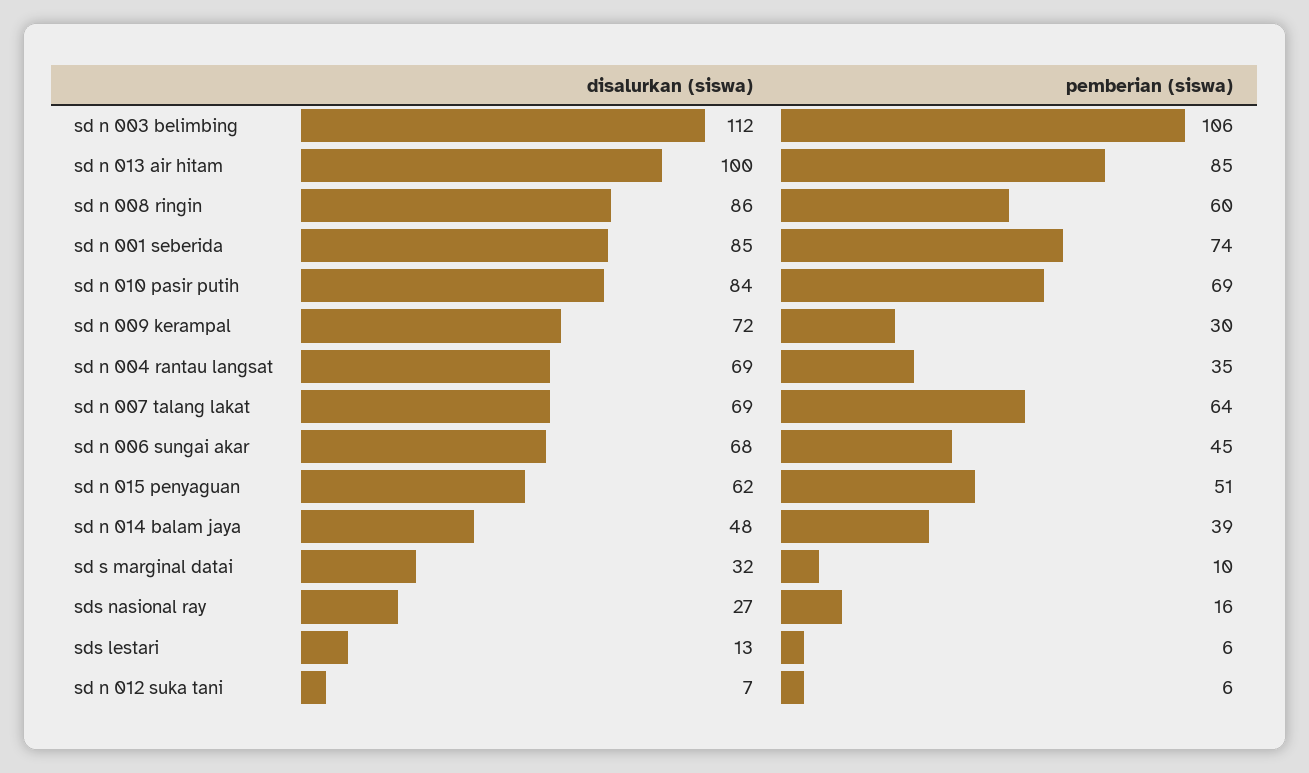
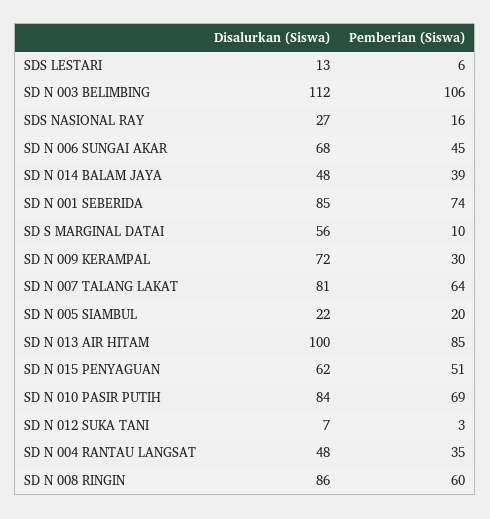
disalurkan (siswa), sd n 004 rantau langsat: 69 -> 48
disalurkan (siswa), sd n 007 talang lakat: 69 -> 81
disalurkan (siswa), sd s marginal datai: 32 -> 56
pemberian (siswa), sd n 012 suka tani: 6 -> 3
disalurkan (siswa), SD N 005 SIAMBUL: none -> 22
pemberian (siswa), SD N 005 SIAMBUL: none -> 20

